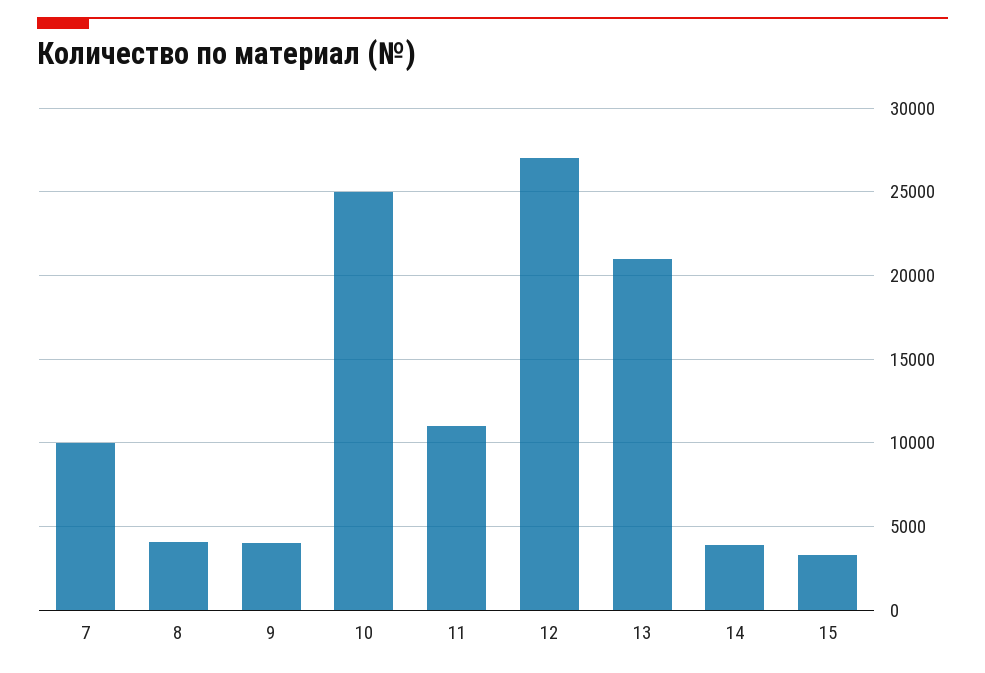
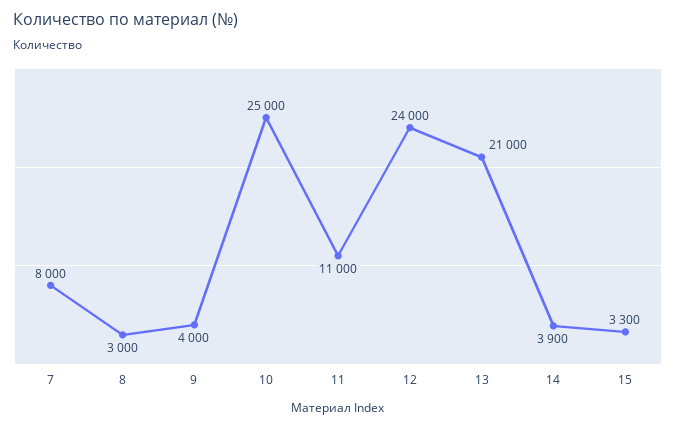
7: 10000 -> 8000
8: 4000 -> 3000
12: 27000 -> 24000

